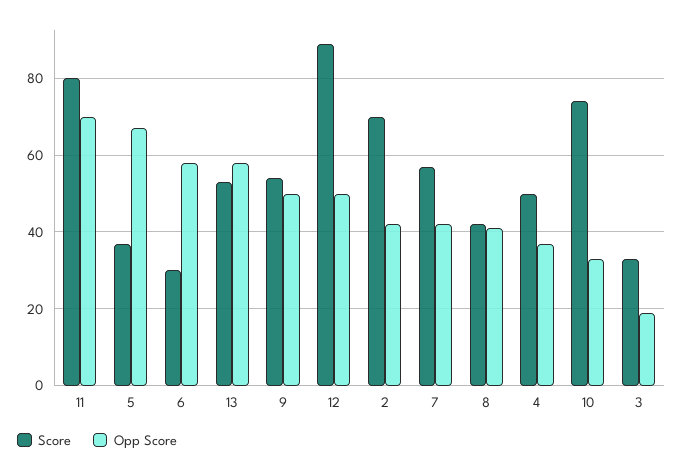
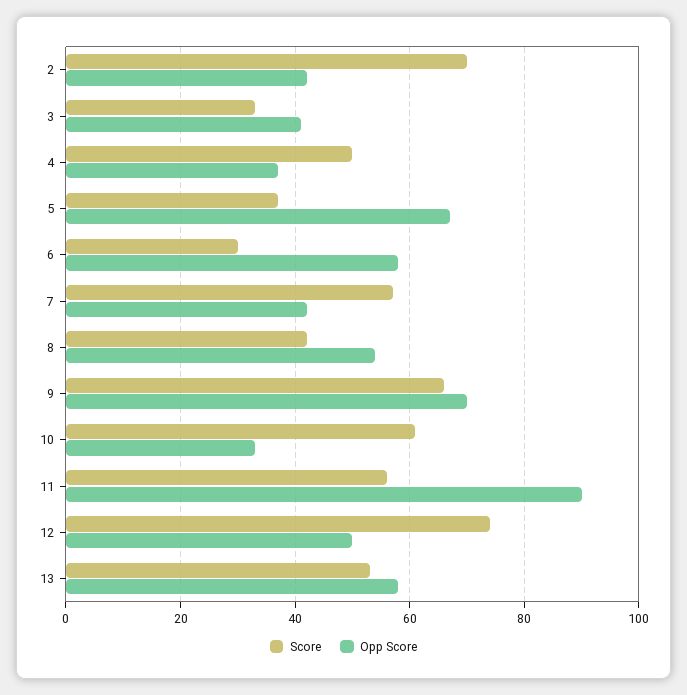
Score, 11: 80 -> 55
Opp Score, 11: 70 -> 90
Score, 9: 55 -> 65
Opp Score, 9: 50 -> 70
Score, 12: 90 -> 75
Opp Score, 8: 40 -> 55
Score, 10: 75 -> 60
Opp Score, 3: 20 -> 40

